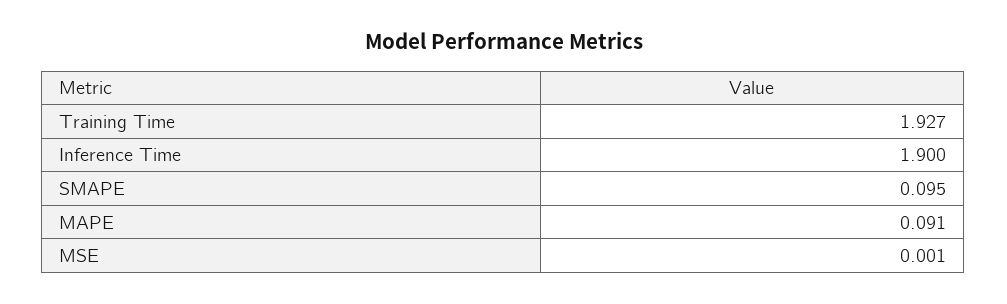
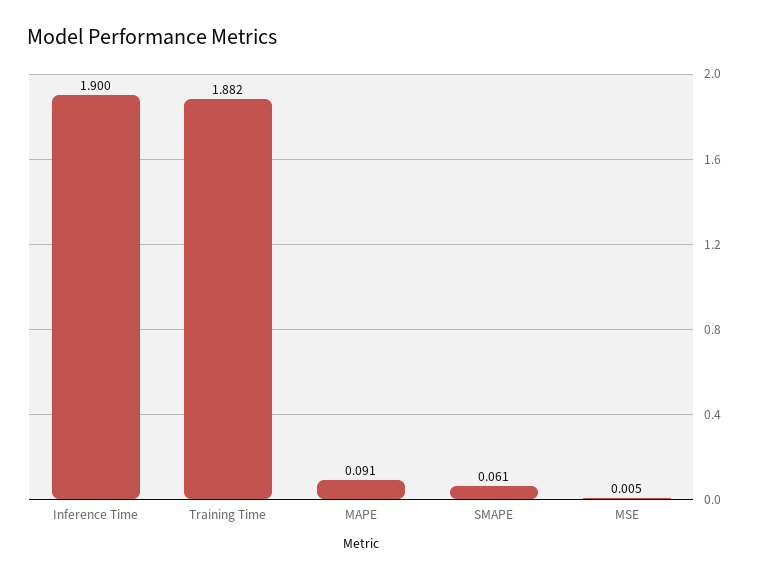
Training Time: 1.927 -> 1.882
SMAPE: 0.095 -> 0.061
MSE: 0.001 -> 0.005

